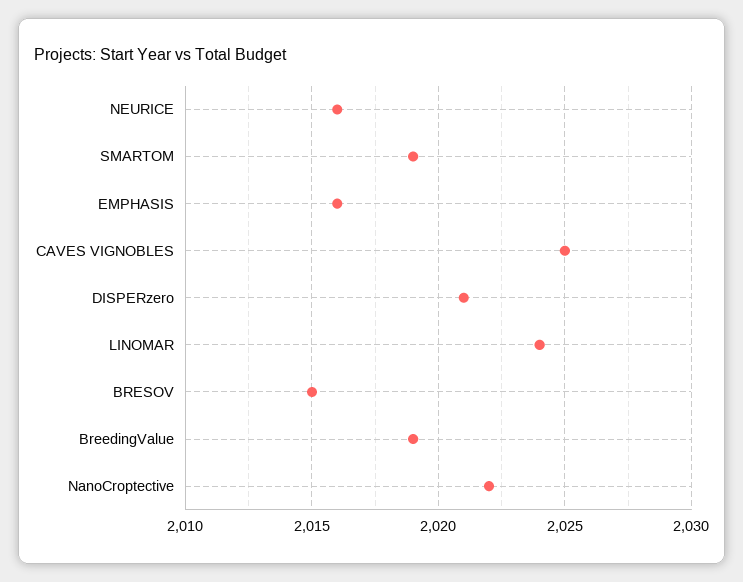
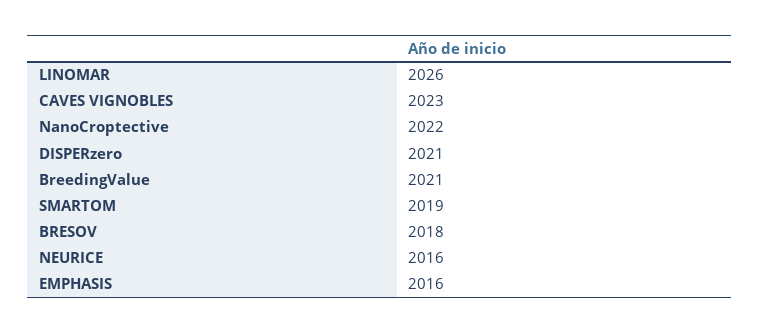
CAVES VIGNOBLES: 2025 -> 2023
LINOMAR: 2024 -> 2026
BRESOV: 2015 -> 2018
BreedingValue: 2019 -> 2021

